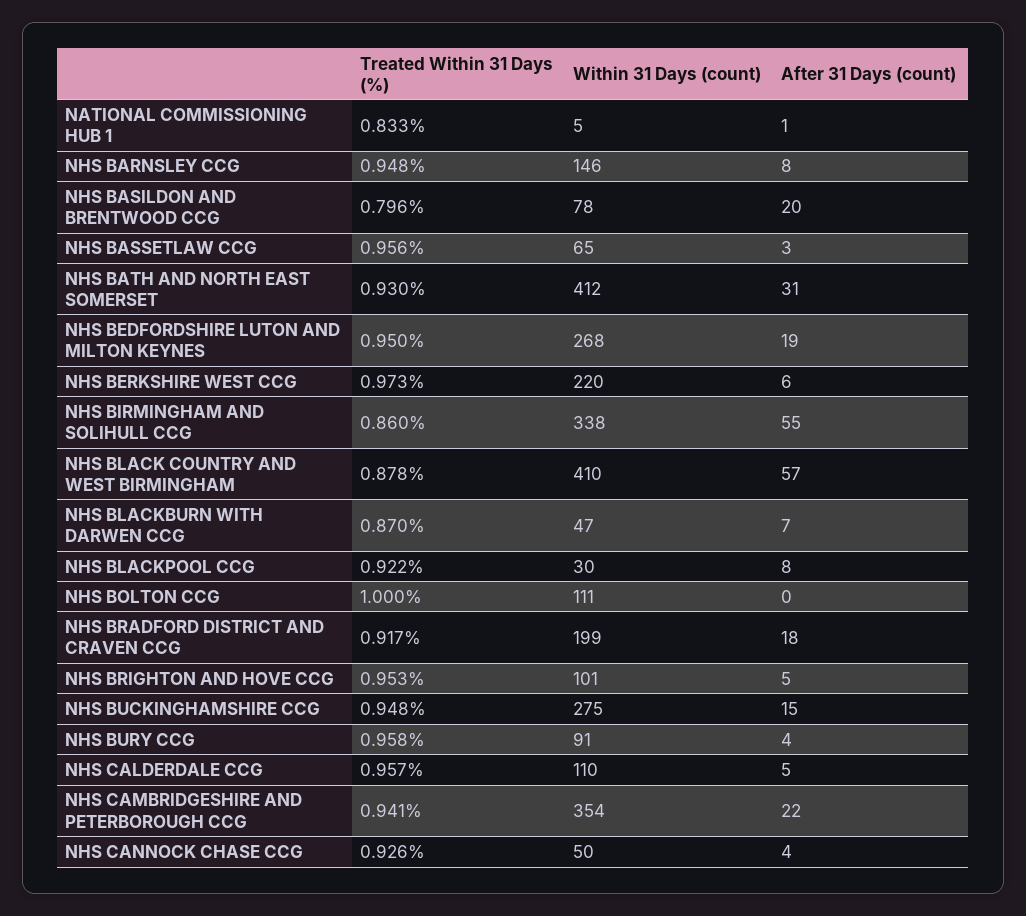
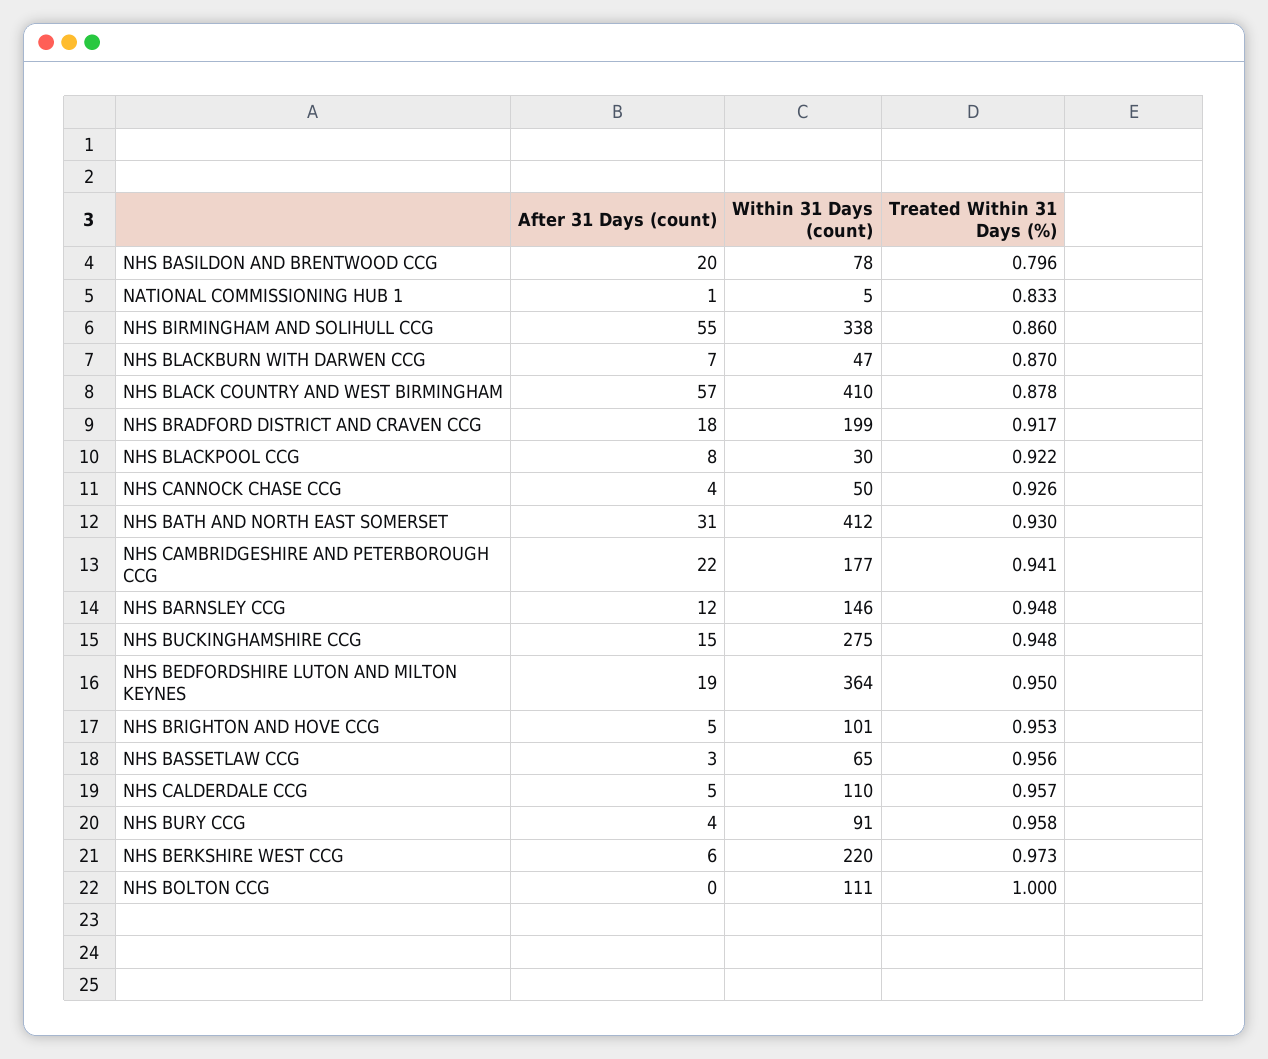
After 31 Days (count), NHS BARNSLEY CCG: 8 -> 12
Within 31 Days (count), NHS BEDFORDSHIRE LUTON AND MILTON KEYNES: 268 -> 364
Within 31 Days (count), NHS CAMBRIDGESHIRE AND PETERBOROUGH CCG: 354 -> 177

